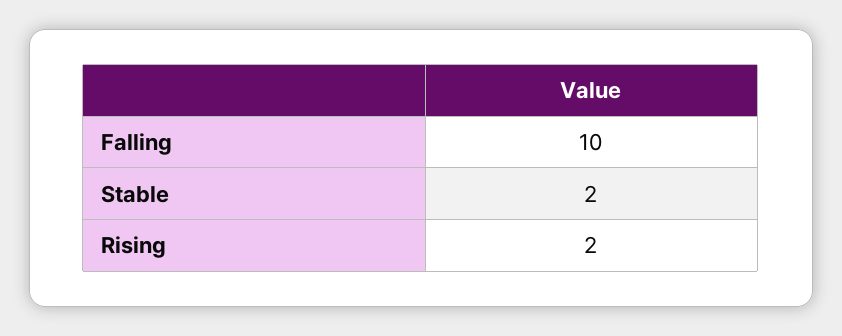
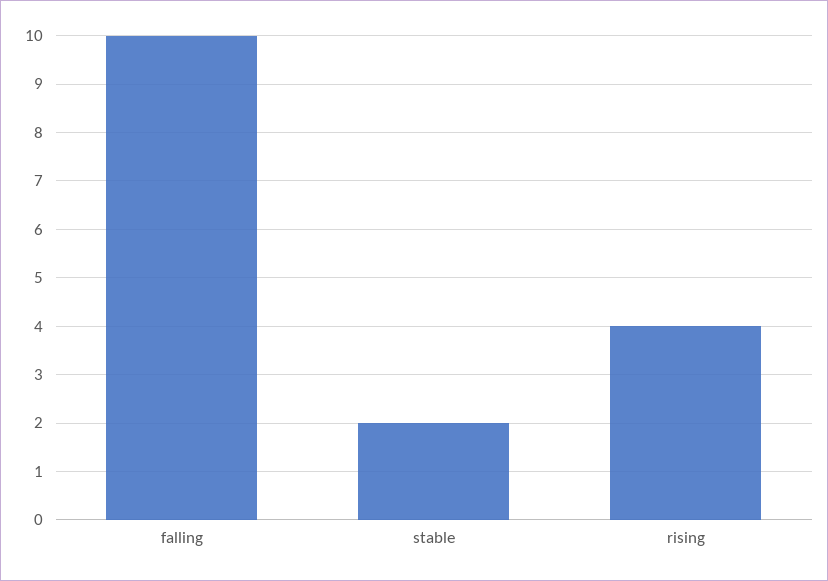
Rising: 2 -> 4

